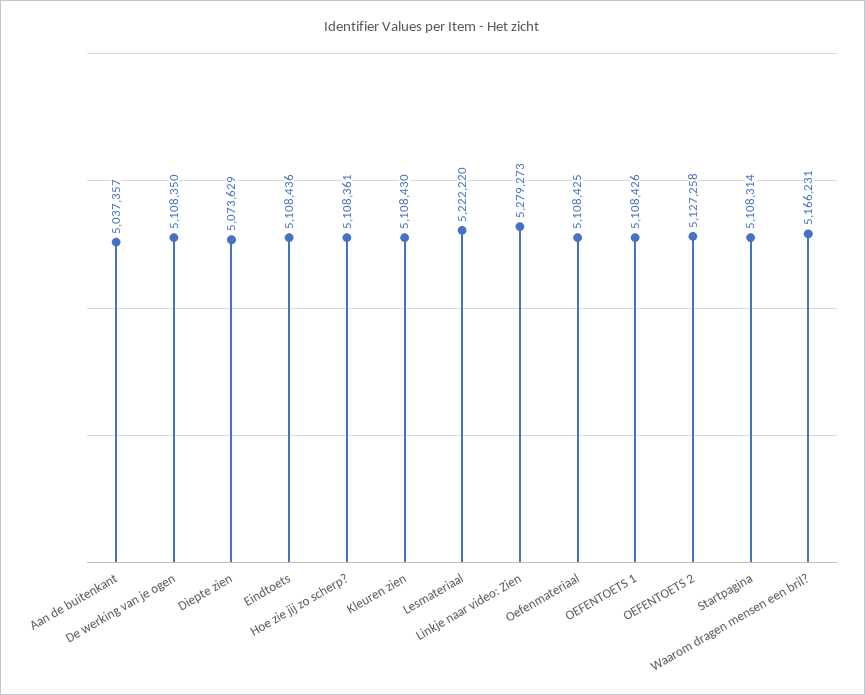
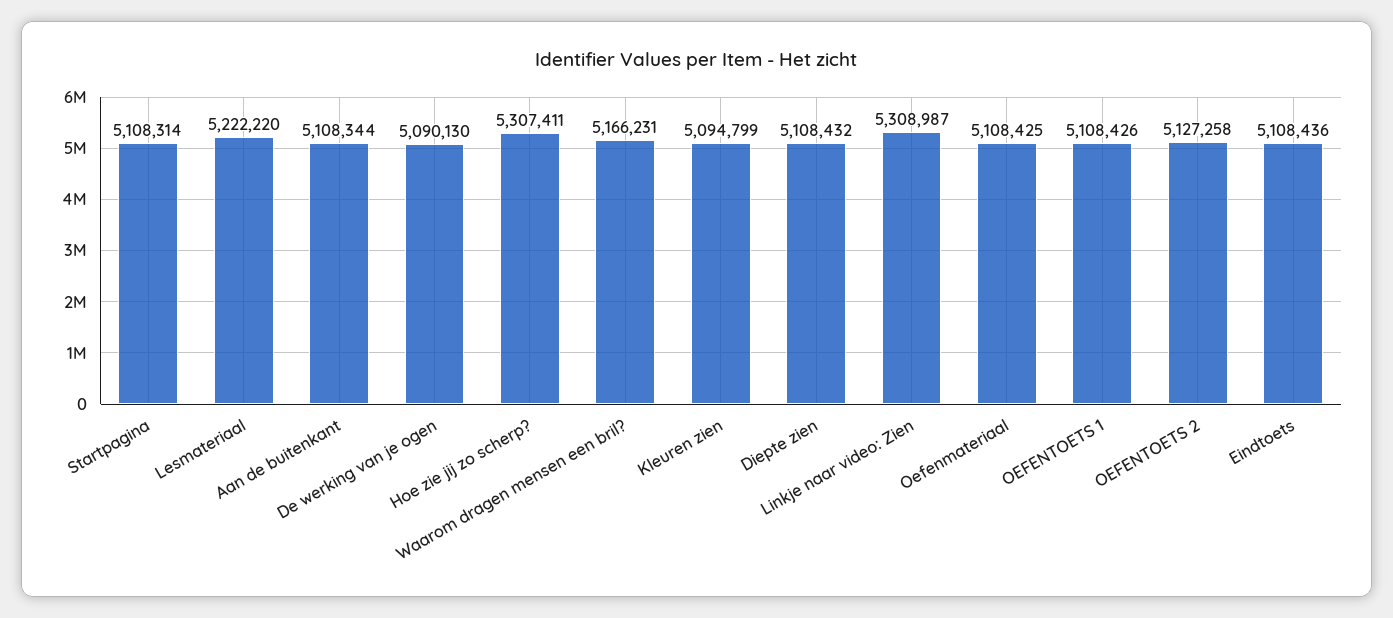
Aan de buitenkant: 5037357 -> 5108344
De werking van je ogen: 5108350 -> 5090130
Diepte zien: 5073629 -> 5108432
Hoe zie jij zo scherp?: 5108361 -> 5307411
Kleuren zien: 5108430 -> 5094799
Linkje naar video: Zien: 5279273 -> 5308987

